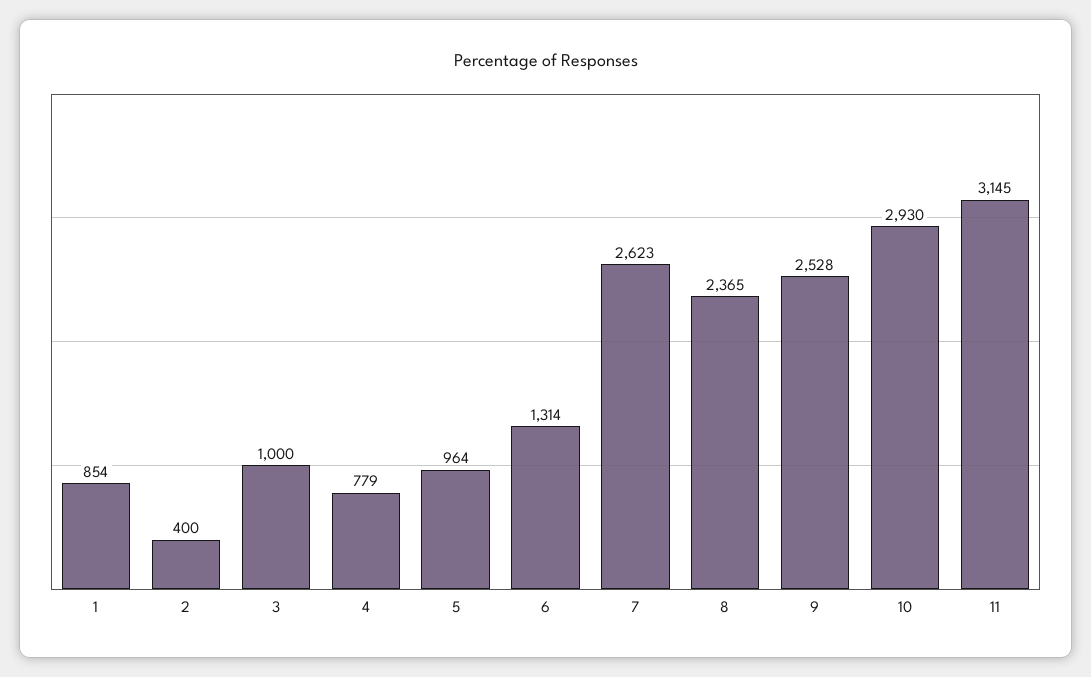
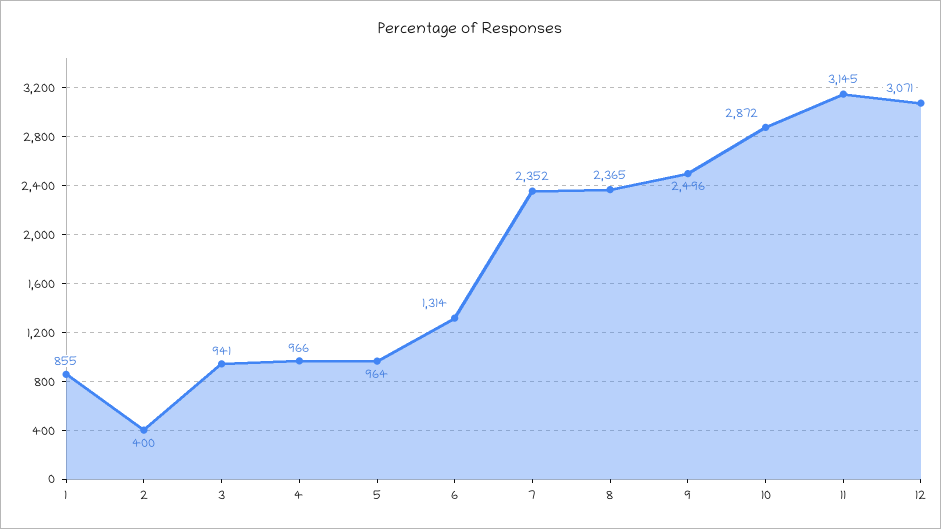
1: 854 -> 855
3: 1000 -> 941
4: 779 -> 966
7: 2623 -> 2352
9: 2528 -> 2496
10: 2930 -> 2872
12: none -> 3071

